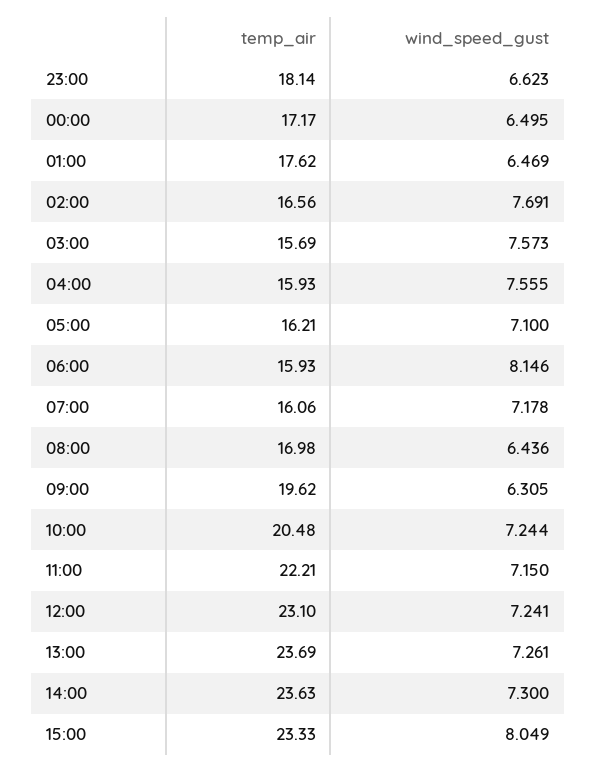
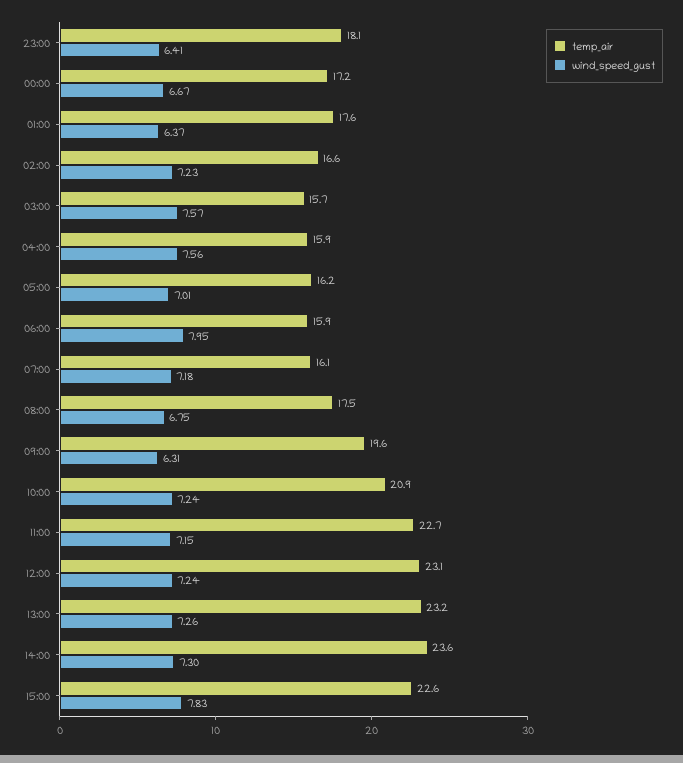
wind_speed_gust, 23:00: 6.623 -> 6.41
wind_speed_gust, 00:00: 6.495 -> 6.67
wind_speed_gust, 01:00: 6.469 -> 6.37
wind_speed_gust, 02:00: 7.691 -> 7.23
wind_speed_gust, 05:00: 7.1 -> 7.01
wind_speed_gust, 06:00: 8.146 -> 7.95
temp_air, 08:00: 16.98 -> 17.5
wind_speed_gust, 08:00: 6.436 -> 6.75
temp_air, 10:00: 20.48 -> 20.9
temp_air, 11:00: 22.21 -> 22.7
temp_air, 13:00: 23.69 -> 23.2
temp_air, 15:00: 23.33 -> 22.6
wind_speed_gust, 15:00: 8.049 -> 7.83

